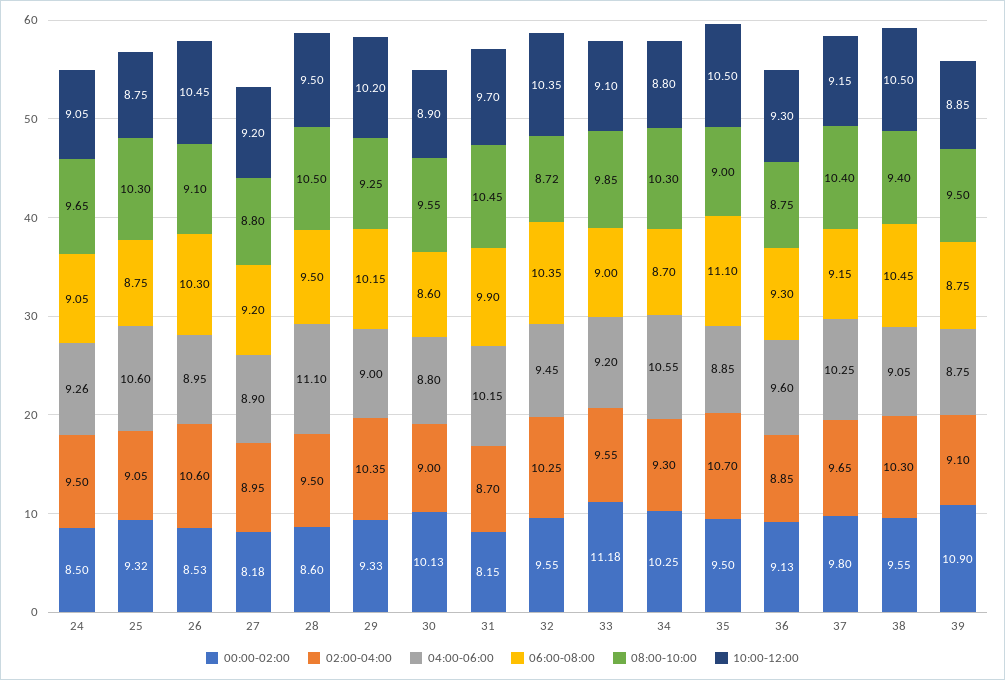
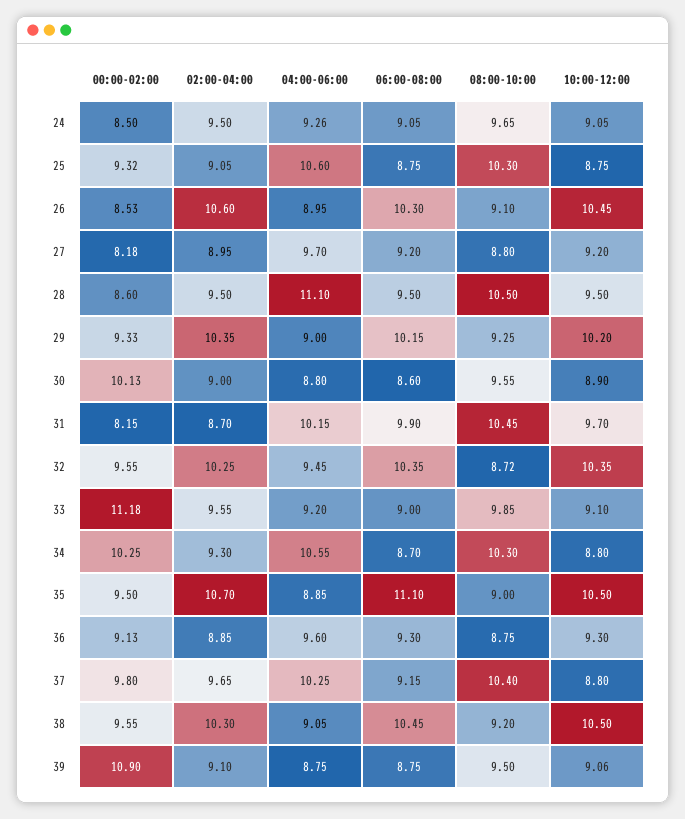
04:00-06:00, 27: 8.9 -> 9.7
10:00-12:00, 37: 9.15 -> 8.8
08:00-10:00, 38: 9.4 -> 9.2
10:00-12:00, 39: 8.85 -> 9.06

